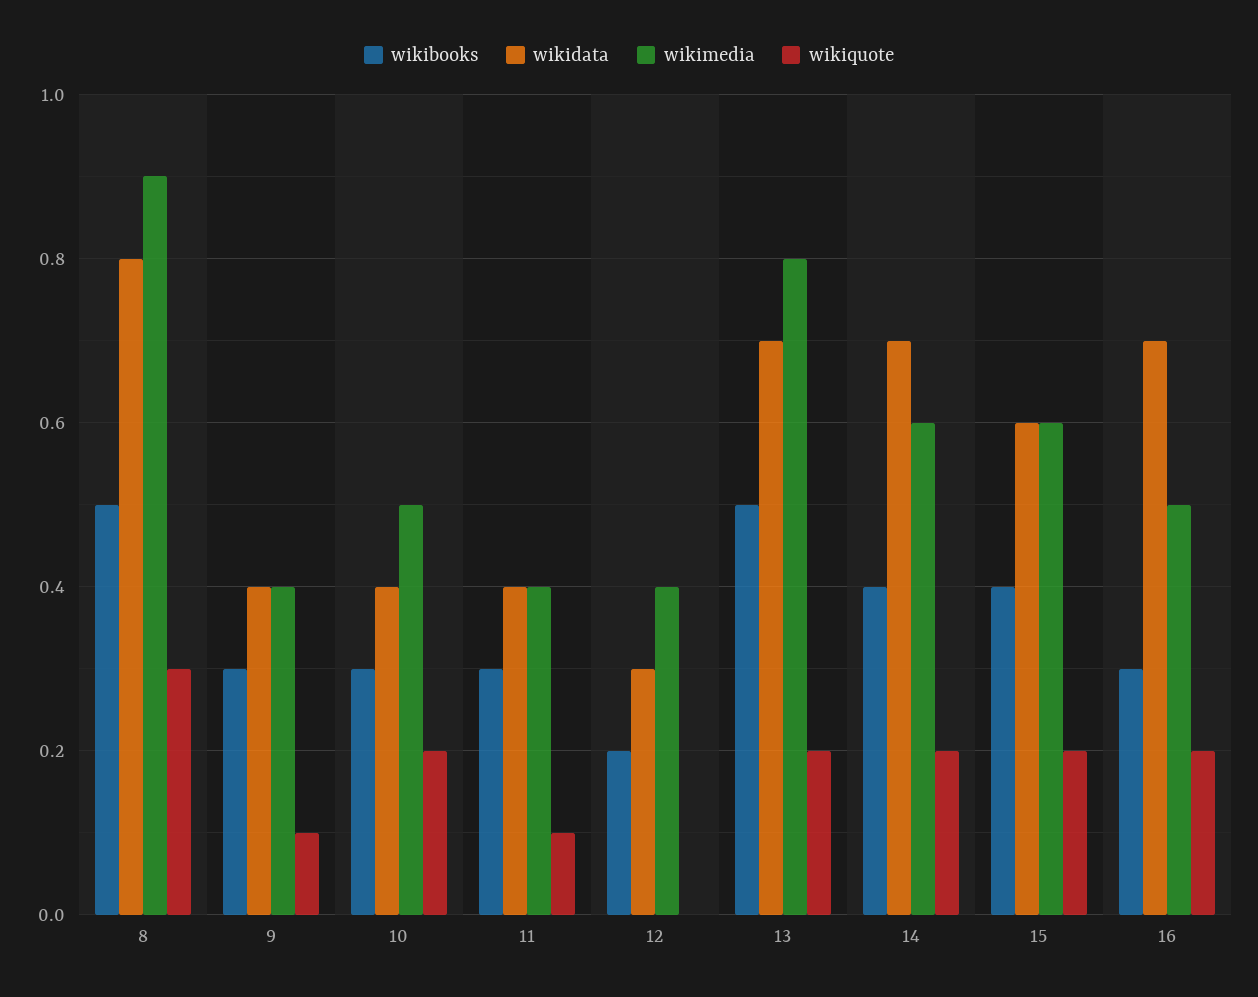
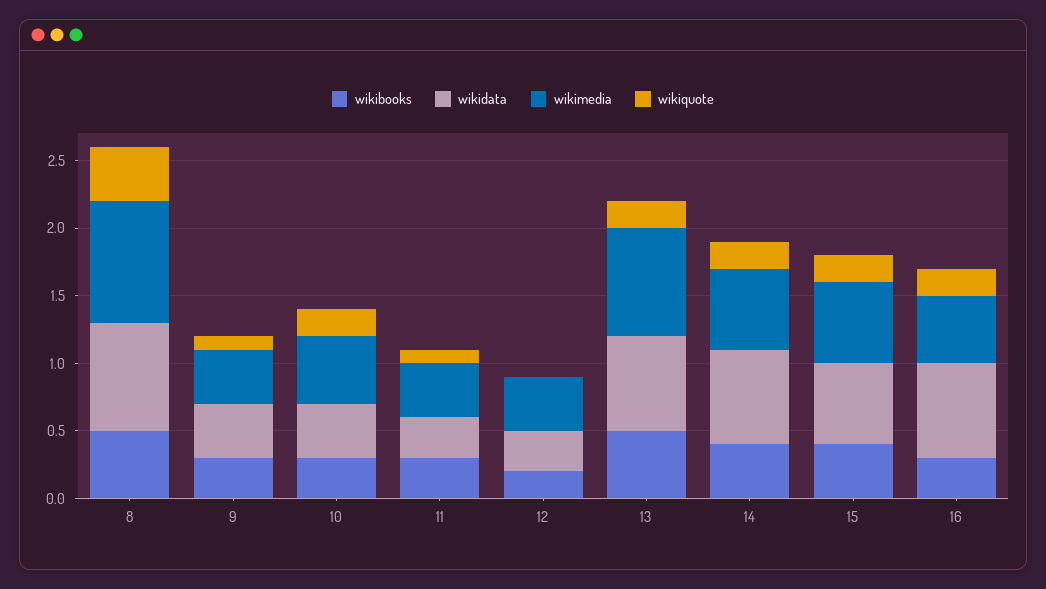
wikiquote, 8: 0.3 -> 0.4
wikidata, 11: 0.4 -> 0.3

